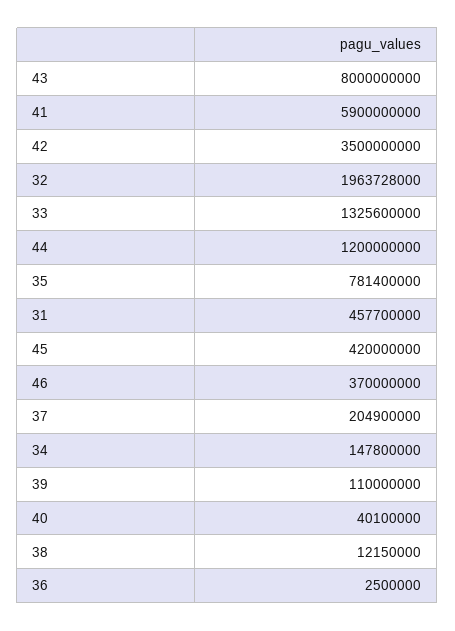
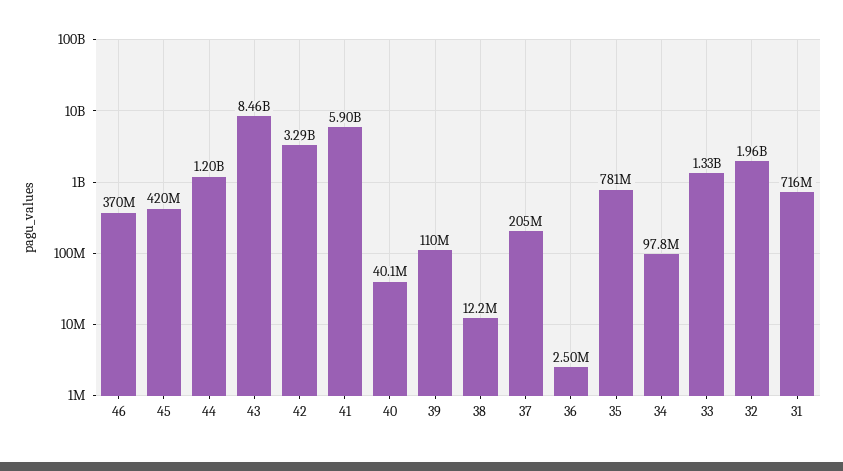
43: 8000000000 -> 8460000000
42: 3500000000 -> 3290000000
31: 457700000 -> 716000000
34: 147800000 -> 97800000

